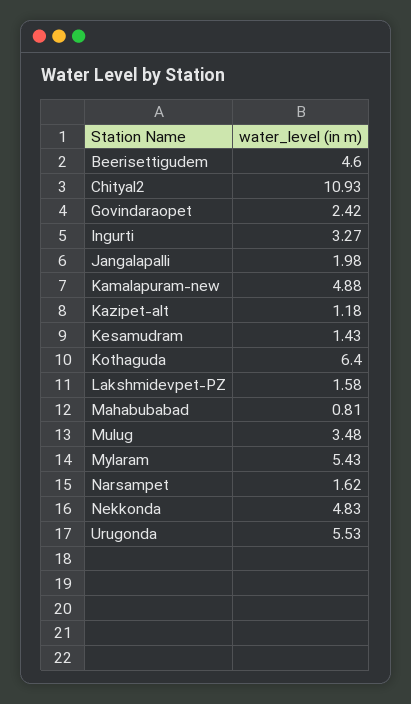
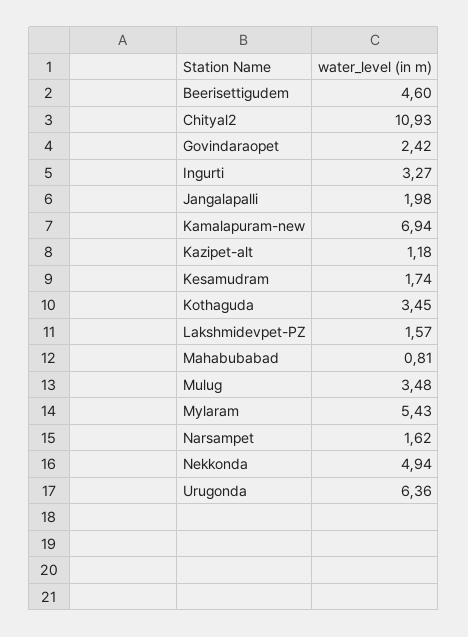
Kamalapuram-new: 4.88 -> 6.94
Kesamudram: 1.43 -> 1.74
Kothaguda: 6.4 -> 3.45
Lakshmidevpet-PZ: 1.58 -> 1.57
Nekkonda: 4.83 -> 4.94
Urugonda: 5.53 -> 6.36

